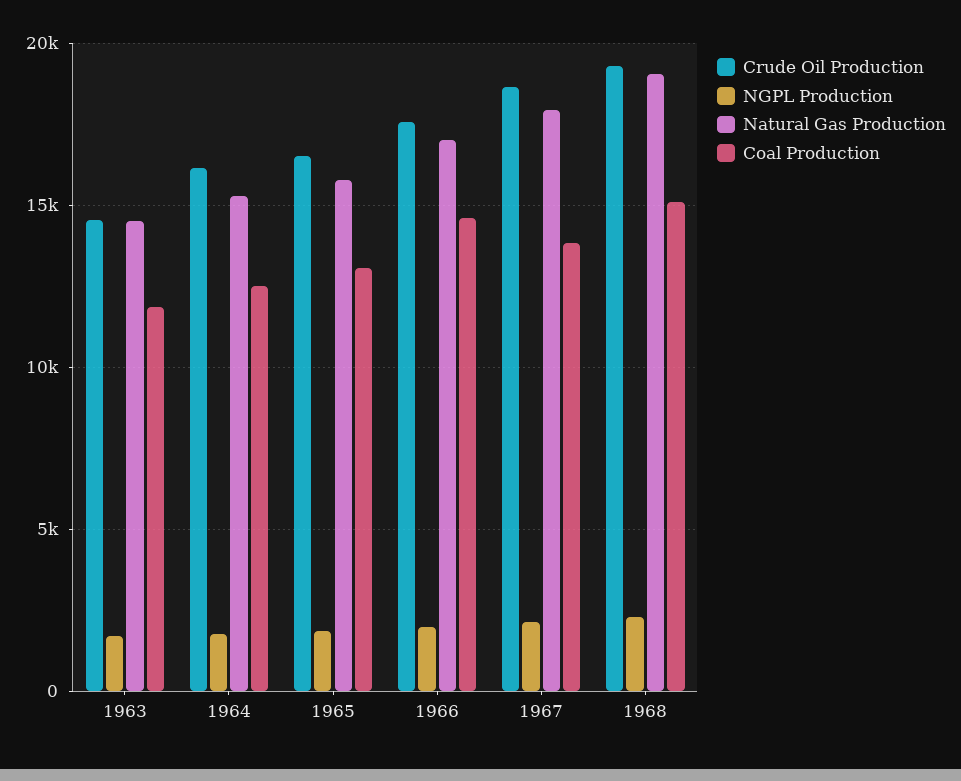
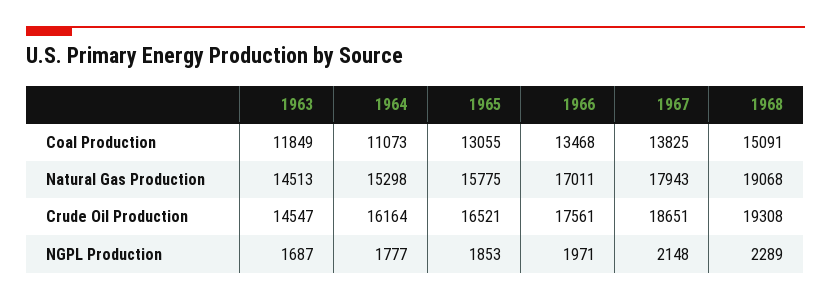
Coal Production, 1964: 12500 -> 11073
Coal Production, 1966: 14500 -> 13468

